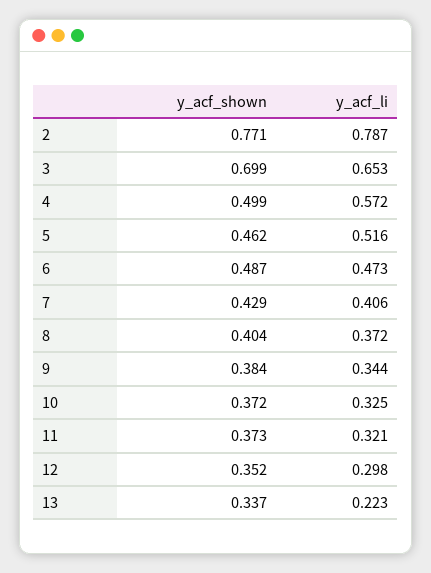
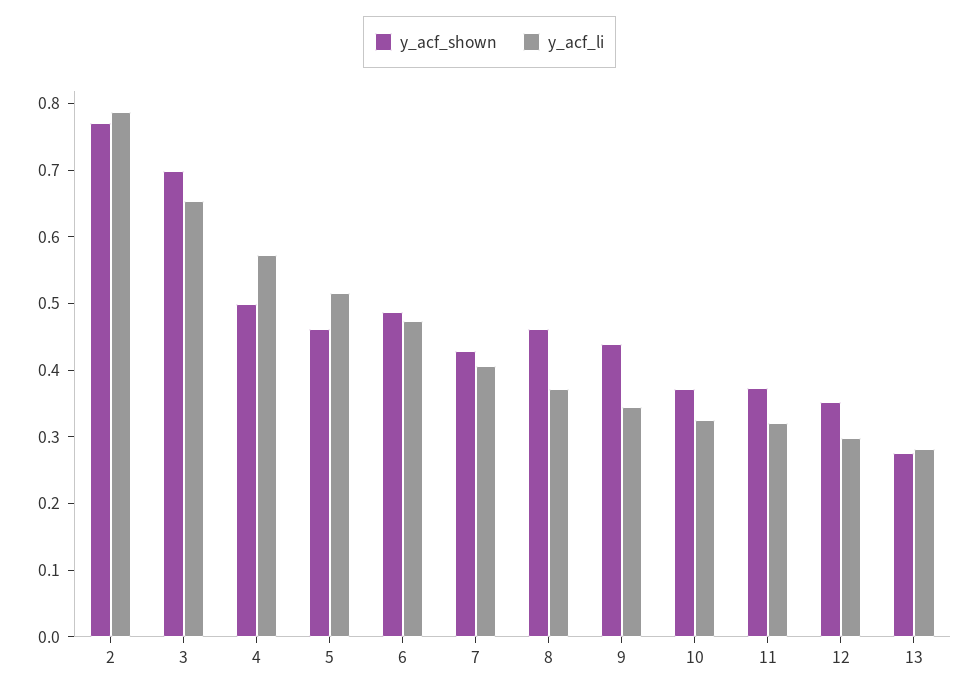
y_acf_shown, 8: 0.404 -> 0.46
y_acf_shown, 9: 0.384 -> 0.44
y_acf_shown, 13: 0.337 -> 0.28
y_acf_li, 13: 0.223 -> 0.28

